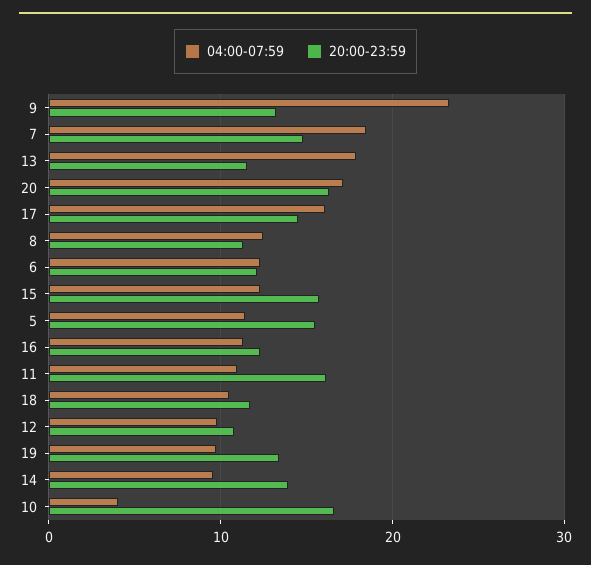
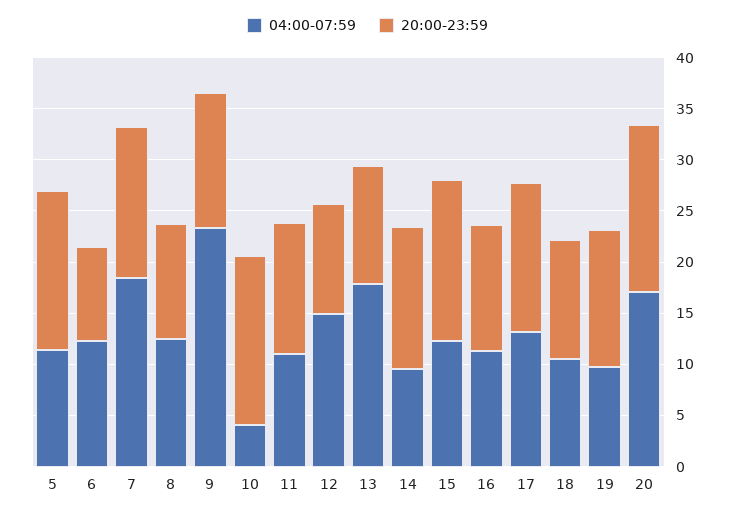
04:00-07:59, 17: 16 -> 13
20:00-23:59, 6: 12 -> 9
20:00-23:59, 11: 16 -> 13
04:00-07:59, 12: 10 -> 15

